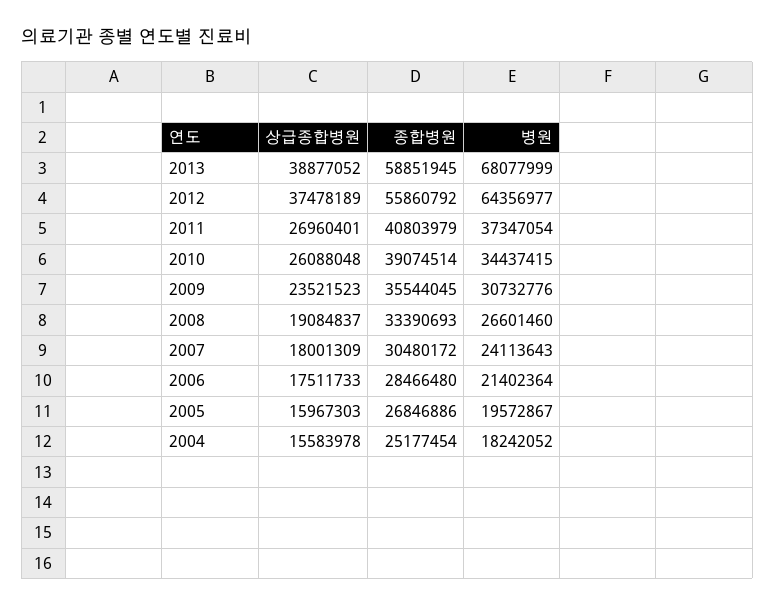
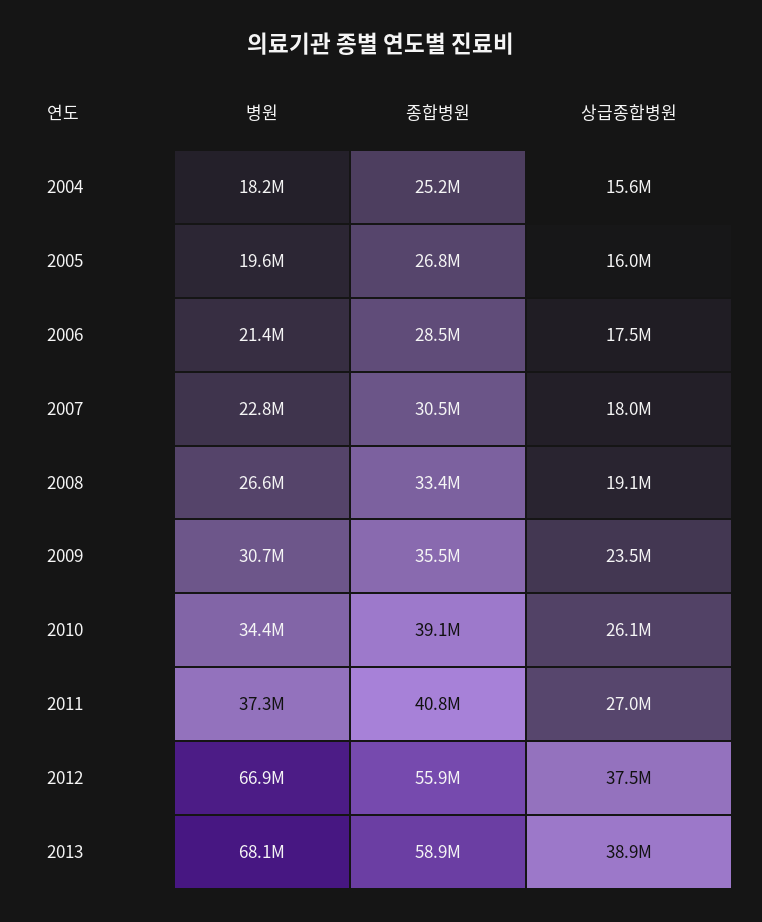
병원, 2012: 64356977 -> 66900000
병원, 2007: 24113643 -> 22800000

